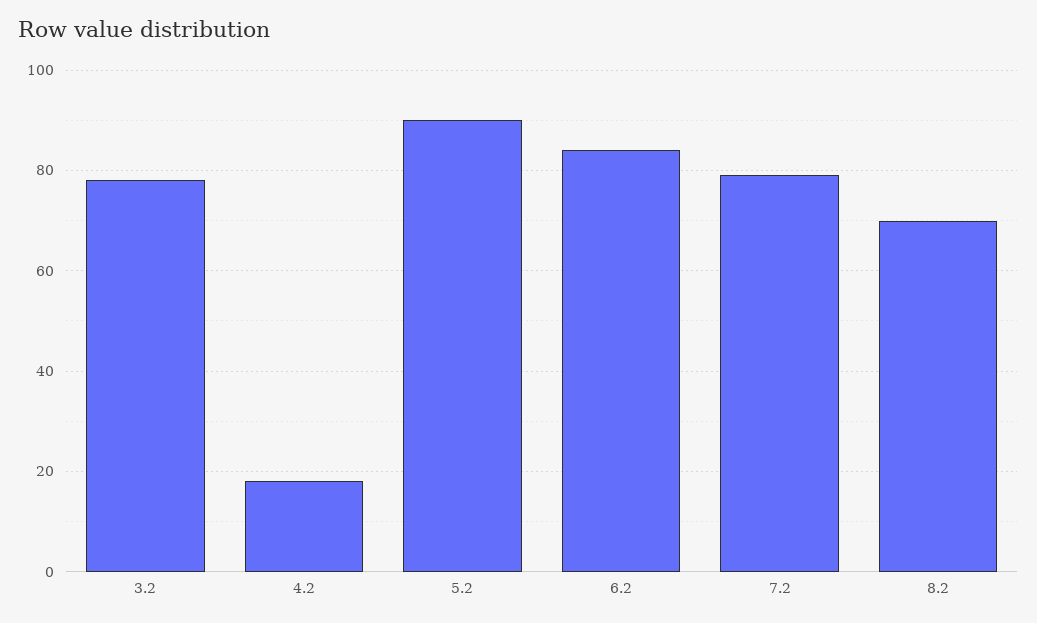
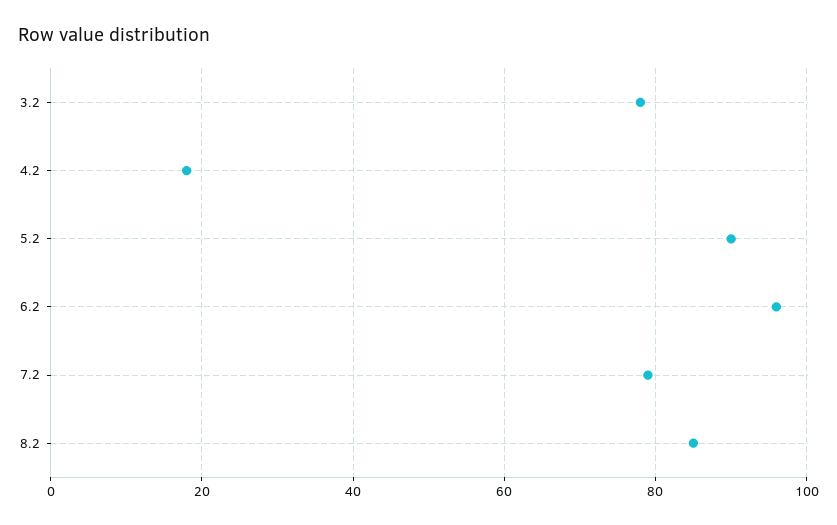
6.2: 85 -> 95
8.2: 70 -> 85

